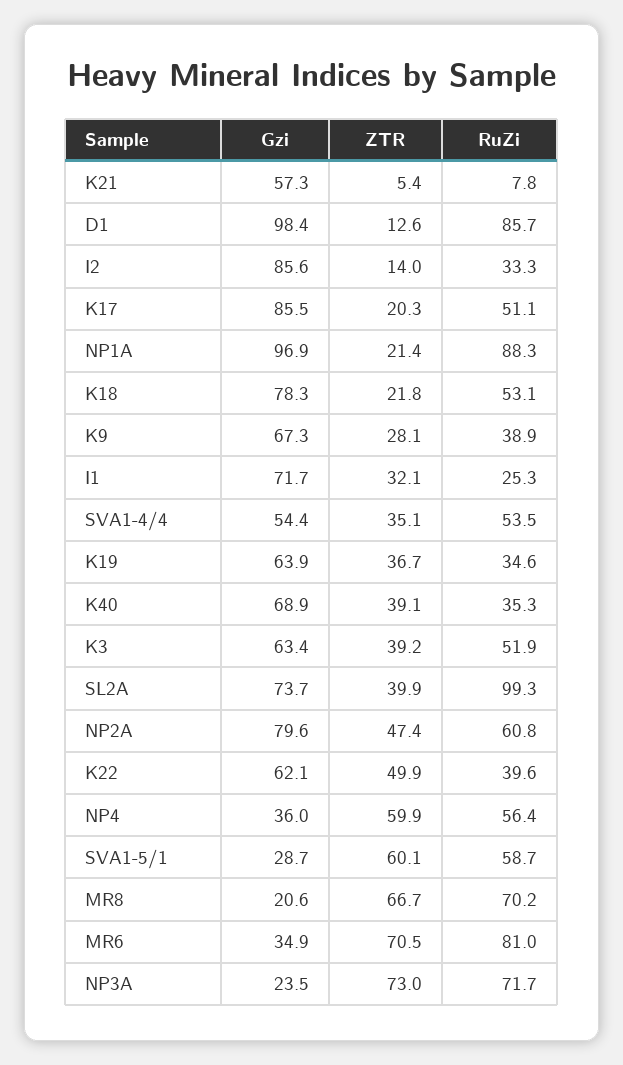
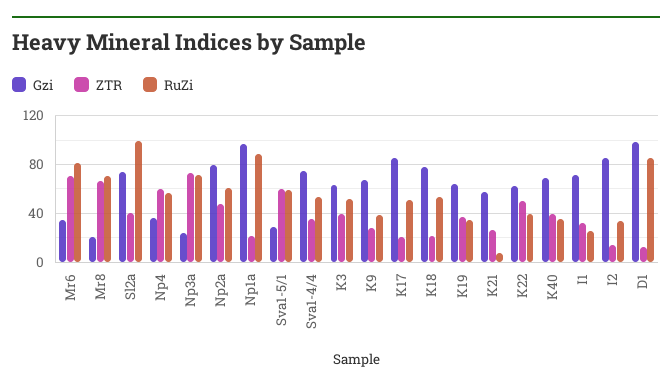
ZTR, K21: 5.4 -> 25
Gzi, SVA1-4/4: 54.4 -> 75

